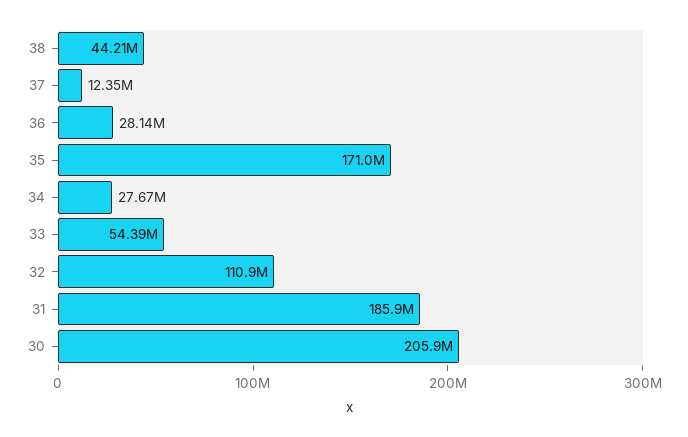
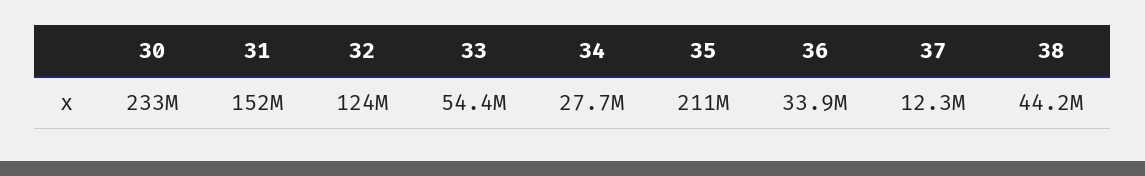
36: 28140000 -> 33900000
35: 171000000 -> 211000000
32: 110900000 -> 124000000
31: 185900000 -> 152000000
30: 205900000 -> 233000000

